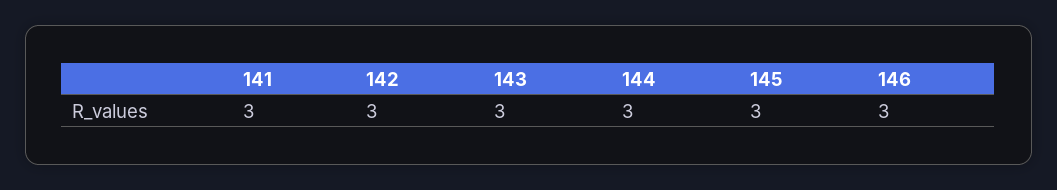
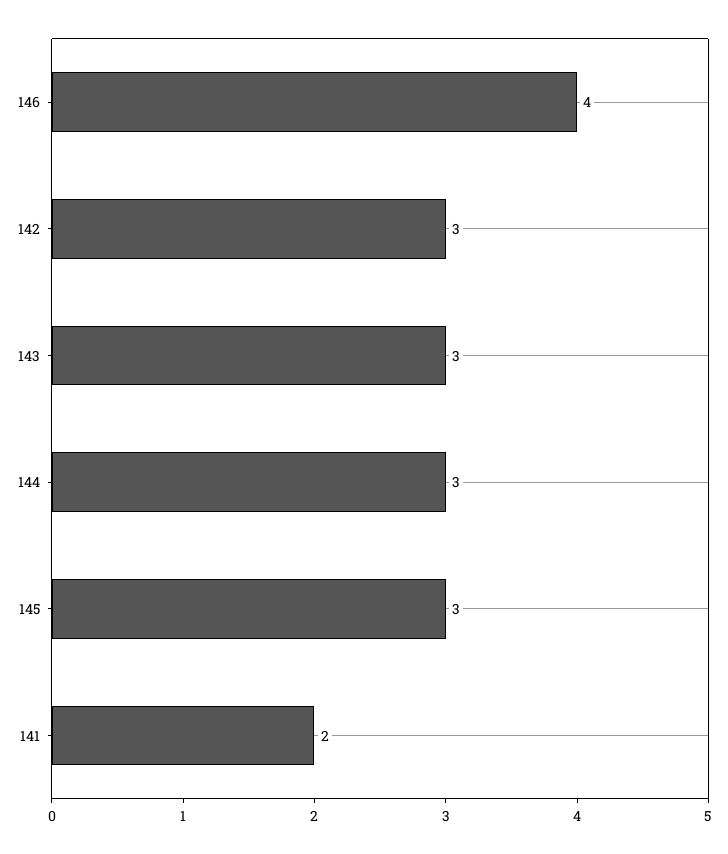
141: 3 -> 2
146: 3 -> 4

